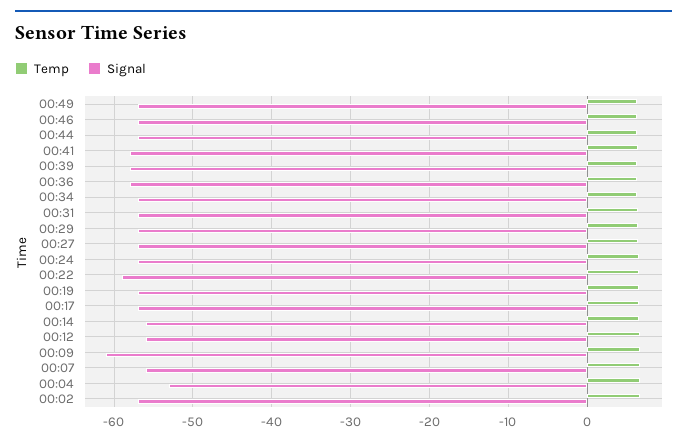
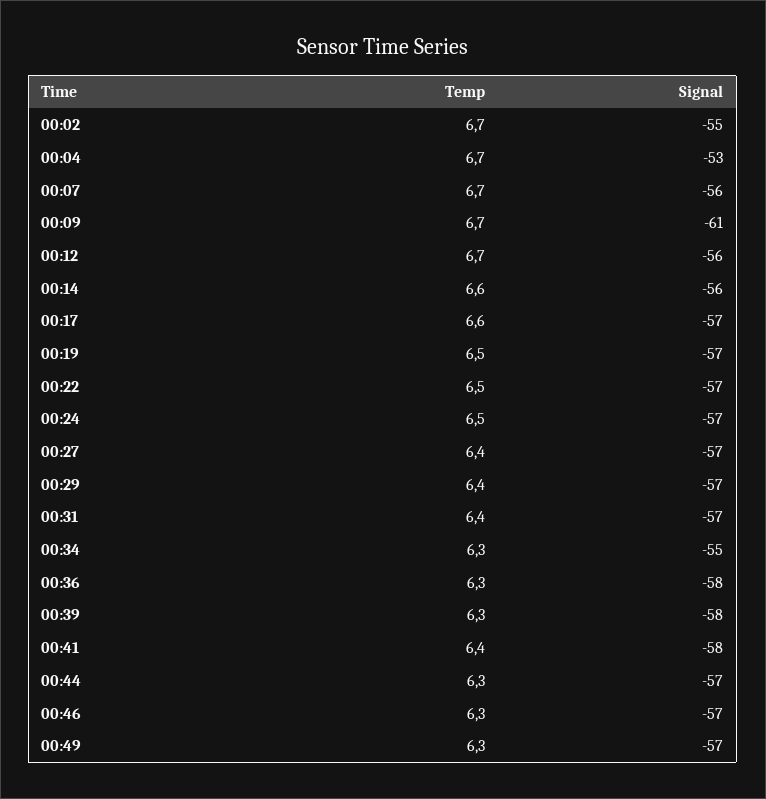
Signal, 00:34: -57 -> -55
Signal, 00:22: -59 -> -57
Signal, 00:02: -57 -> -55

